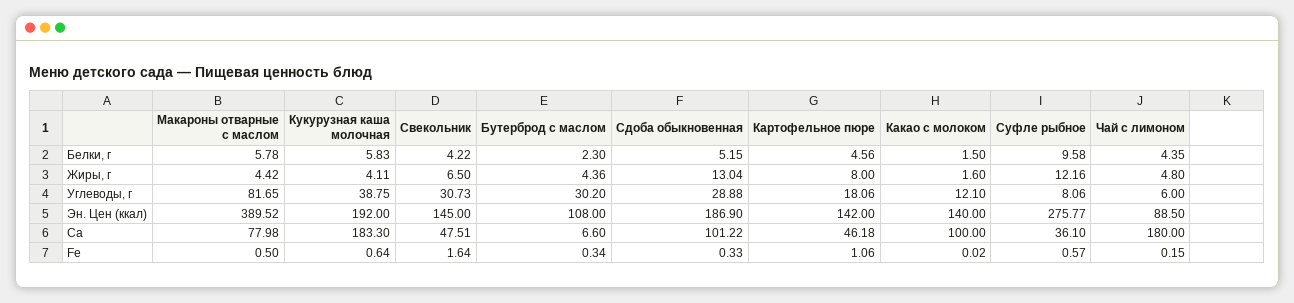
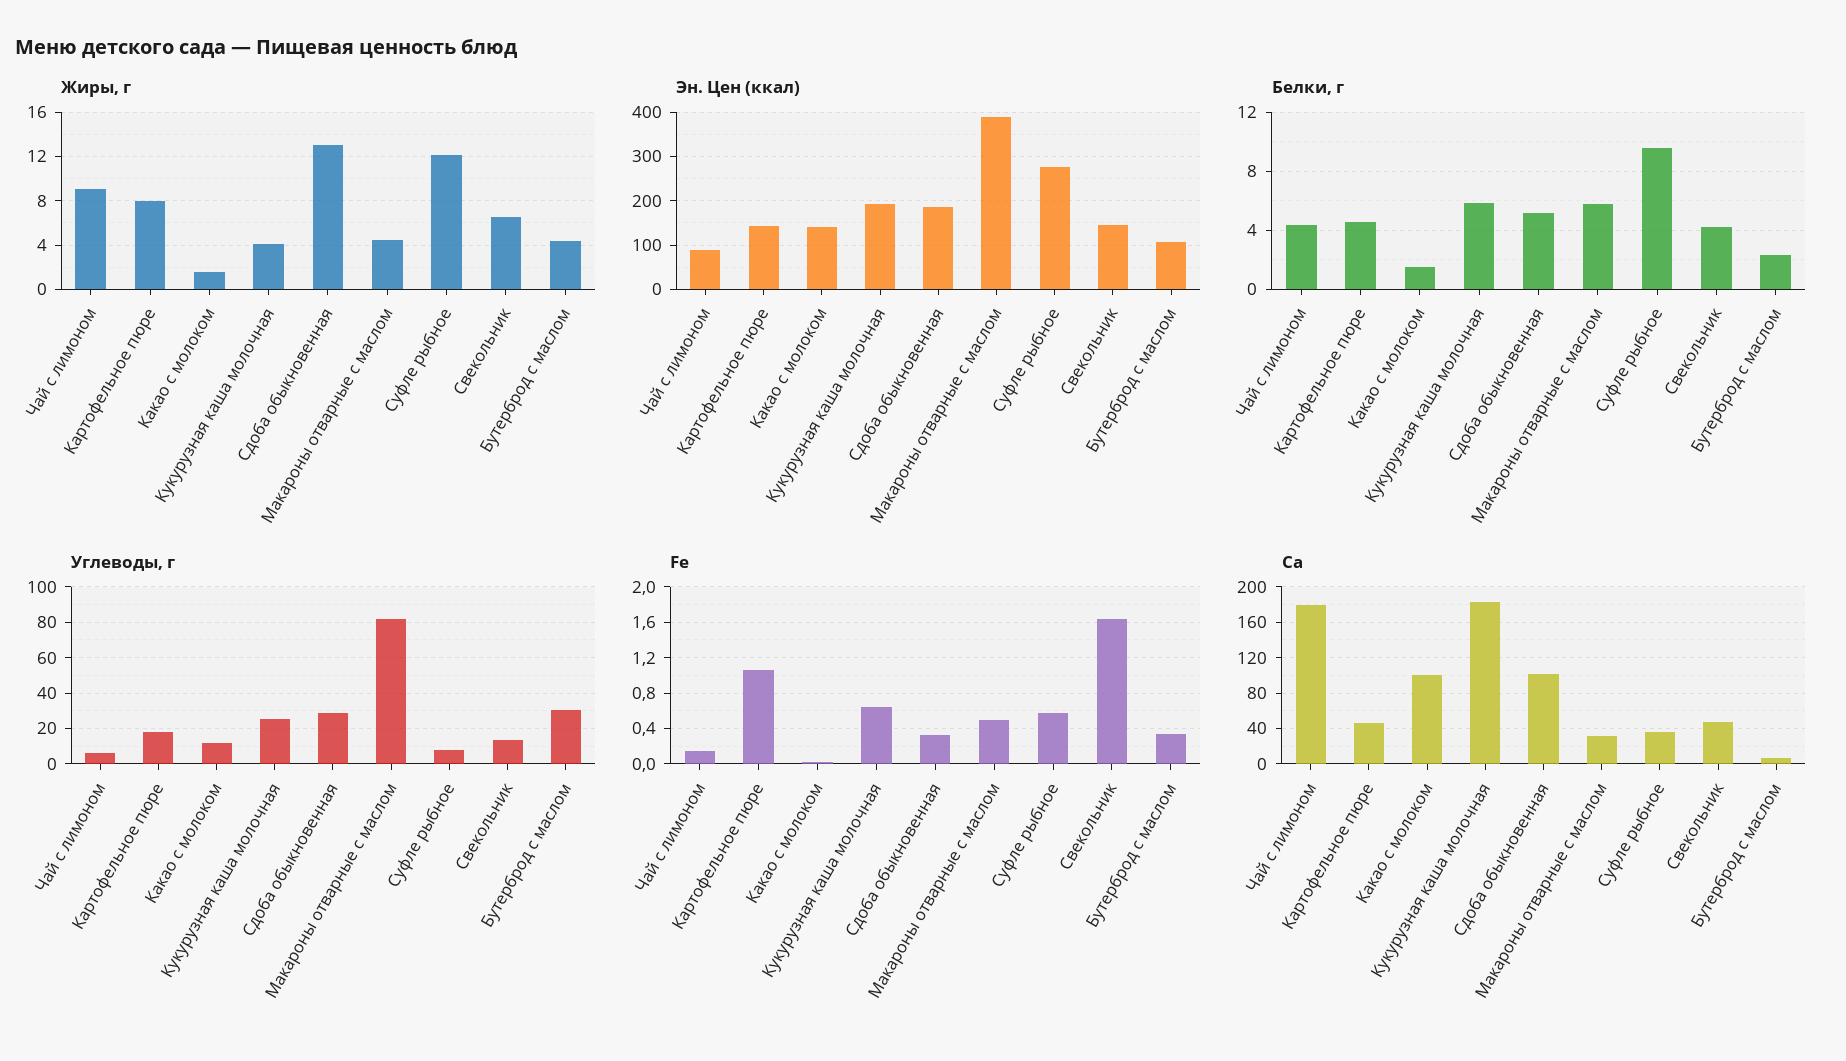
Жиры, г, Чай с лимоном: 4.8 -> 9
Углеводы, г, Кукурузная каша молочная: 38.75 -> 25
Углеводы, г, Свекольник: 30.73 -> 15
Ca, Макароны отварные с маслом: 77.98 -> 30

